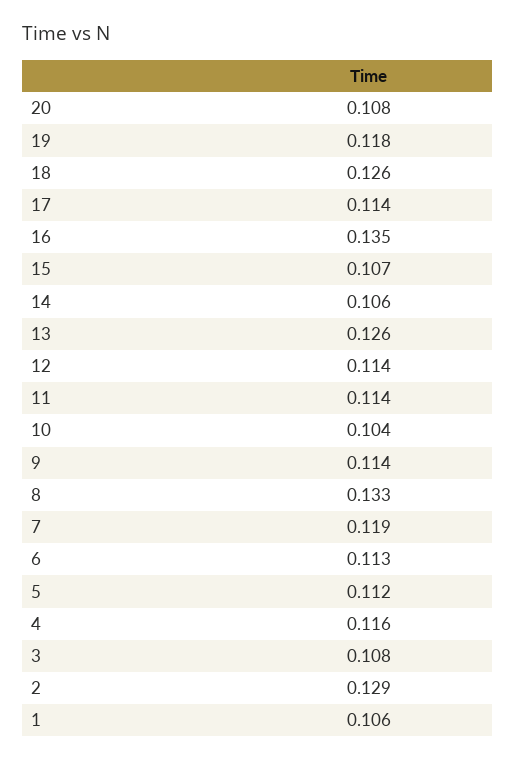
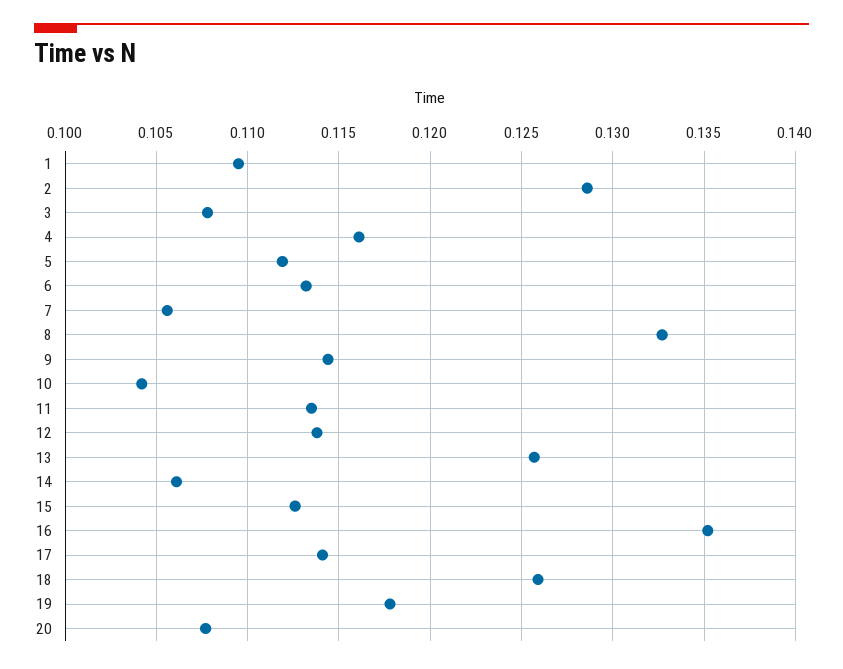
15: 0.107 -> 0.1125
7: 0.119 -> 0.1055
1: 0.106 -> 0.1095

